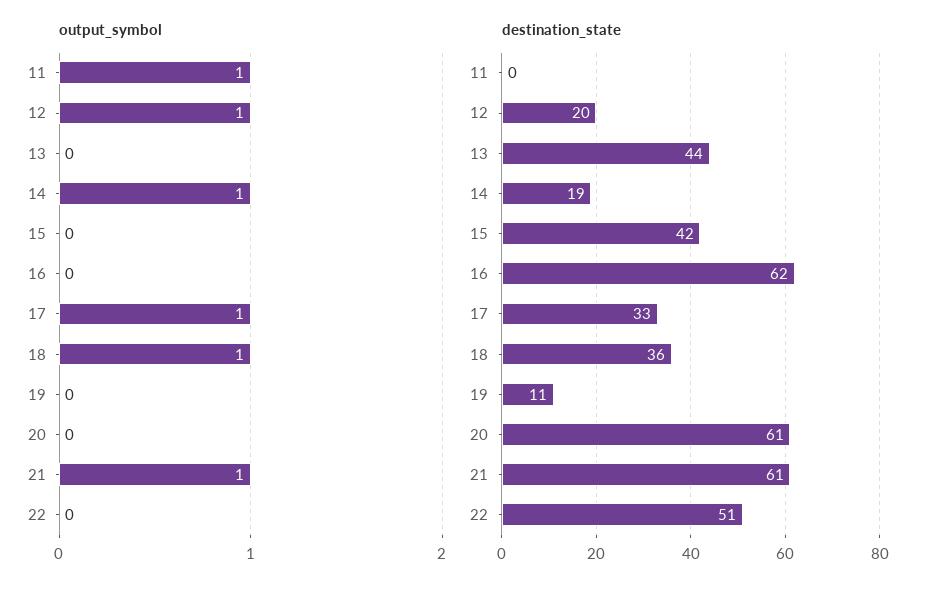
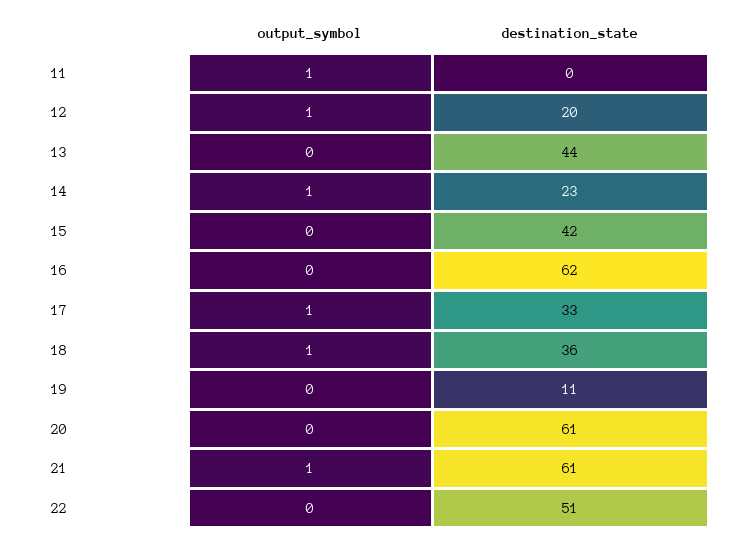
destination_state, 14: 19 -> 23

